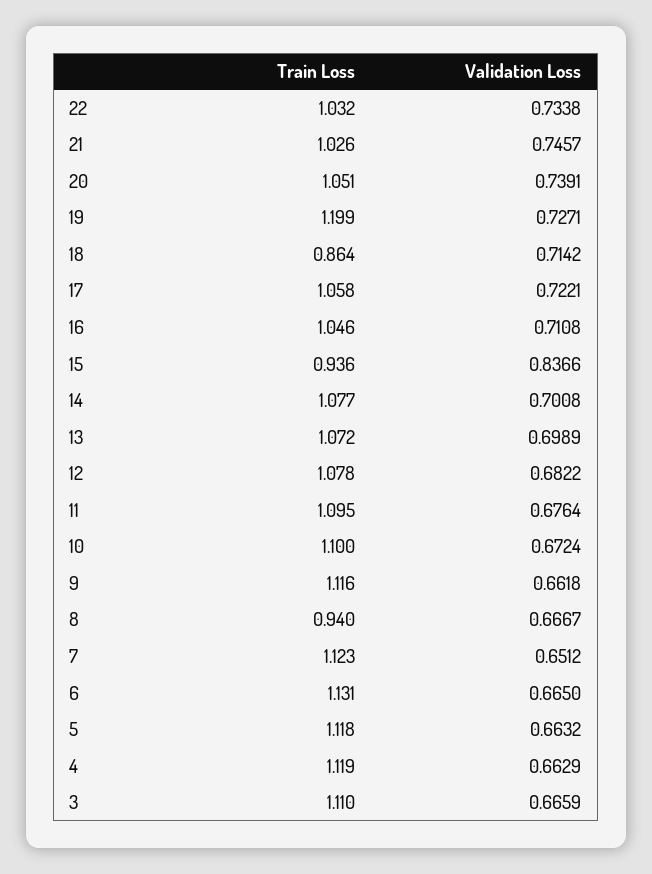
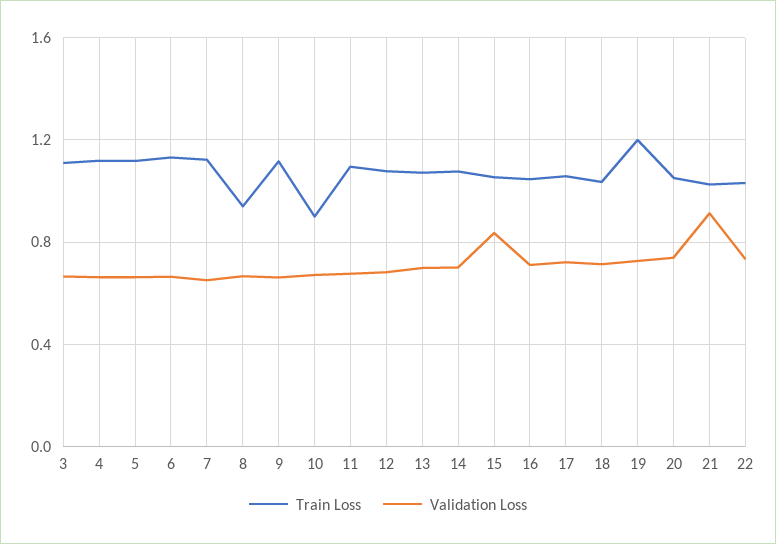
Validation Loss, 21: 0.7457 -> 0.9
Train Loss, 18: 0.864 -> 1.05
Train Loss, 15: 0.936 -> 1.05
Train Loss, 10: 1.1 -> 0.9

